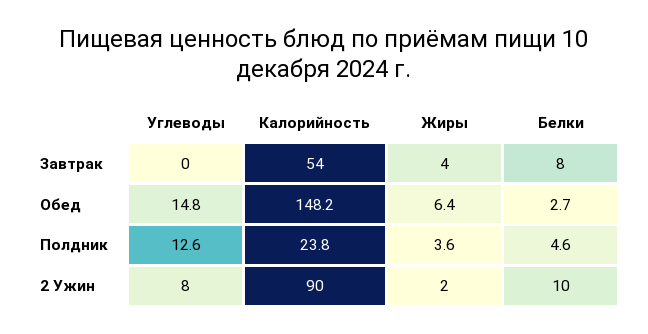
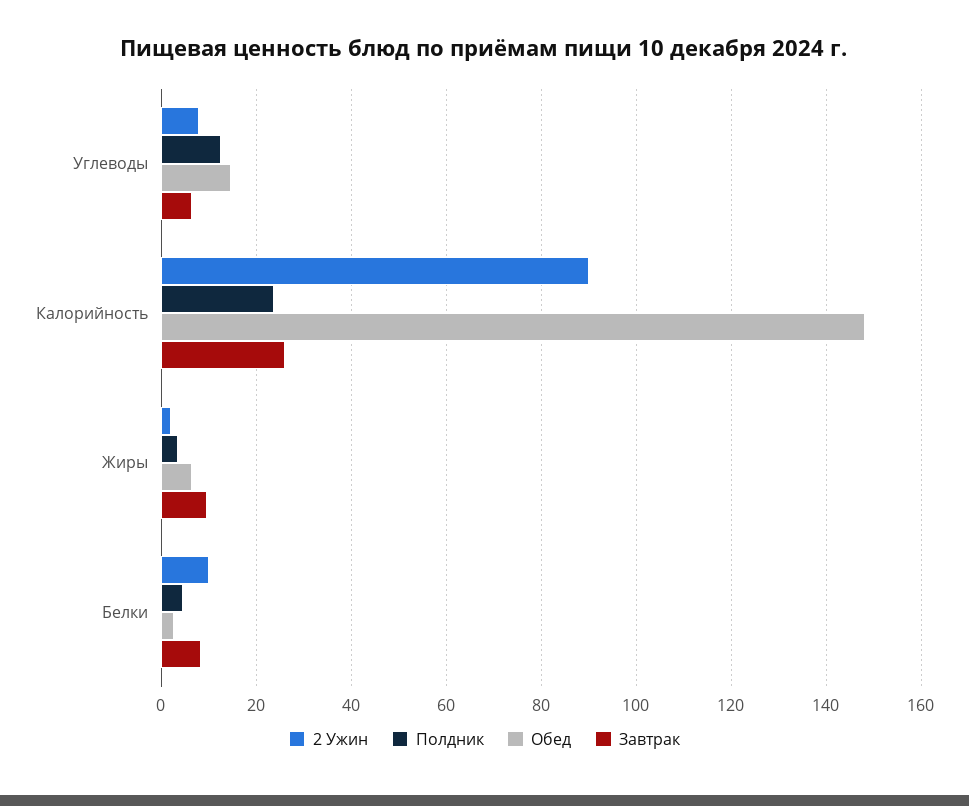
Завтрак, Углеводы: 0 -> 6
Завтрак, Калорийность: 54 -> 26
Завтрак, Жиры: 4 -> 10

